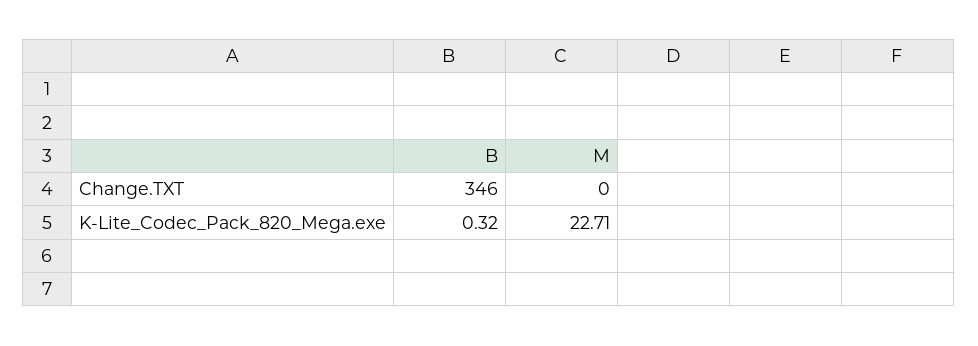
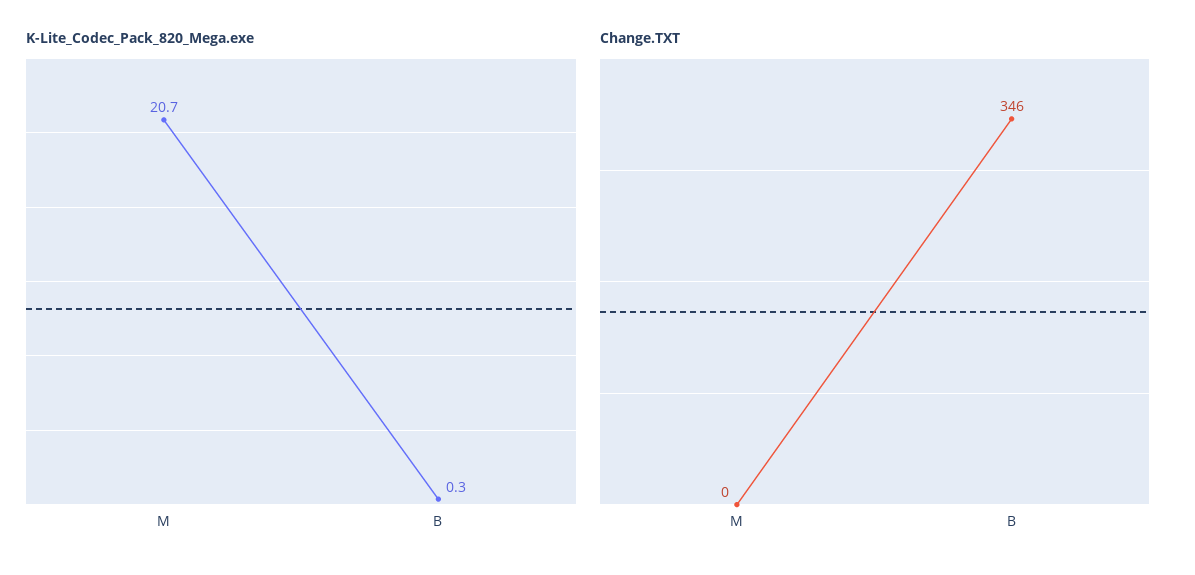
K-Lite_Codec_Pack_820_Mega.exe, M: 22.71 -> 20.7

